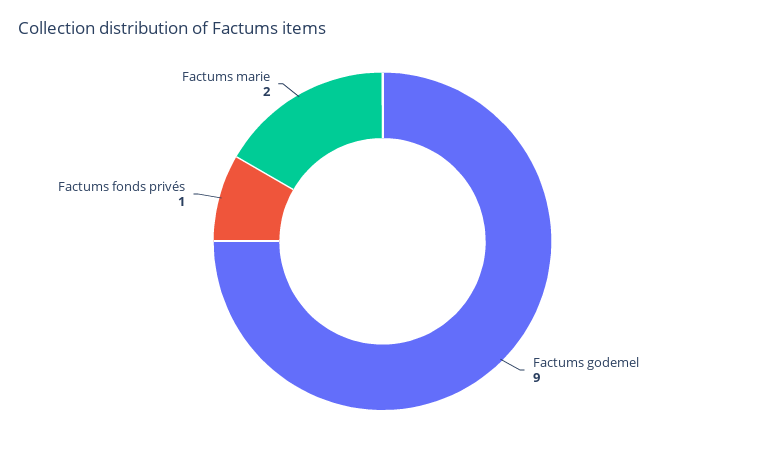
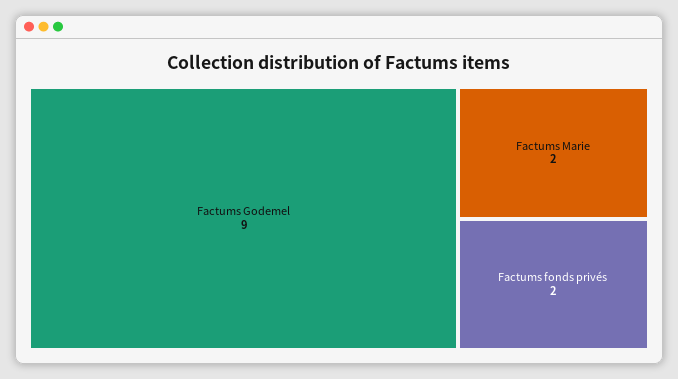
Factums fonds privés: 1 -> 2

